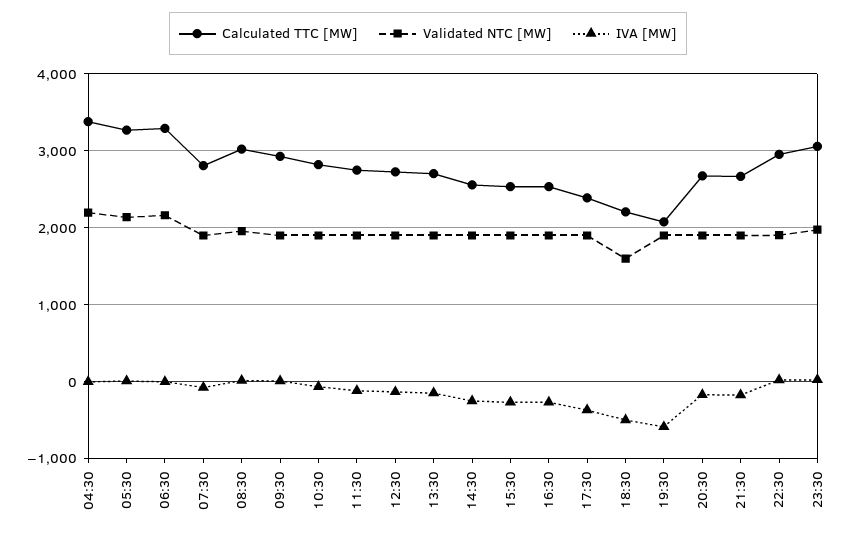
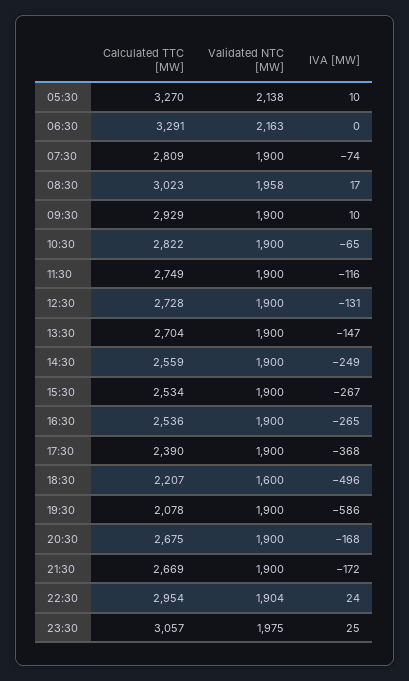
Calculated TTC [MW], 04:30: 3400 -> none
Validated NTC [MW], 04:30: 2200 -> none
IVA [MW], 04:30: 0 -> none

